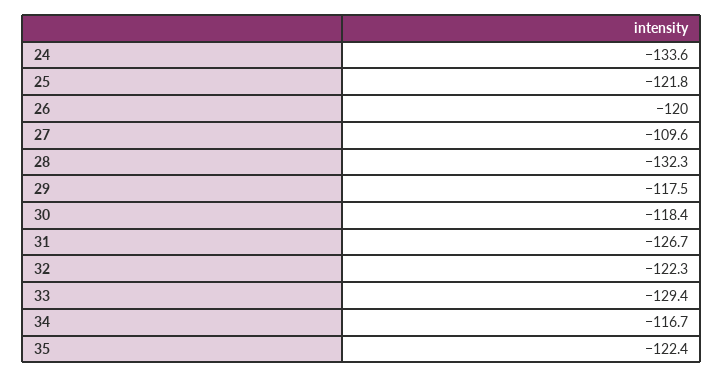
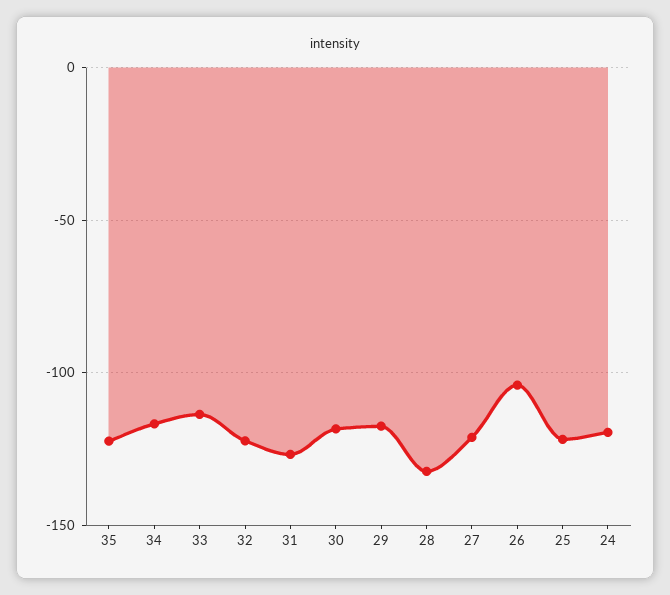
24: -133.6 -> -120
26: -120 -> -105
27: -109.6 -> -120
33: -129.4 -> -115

